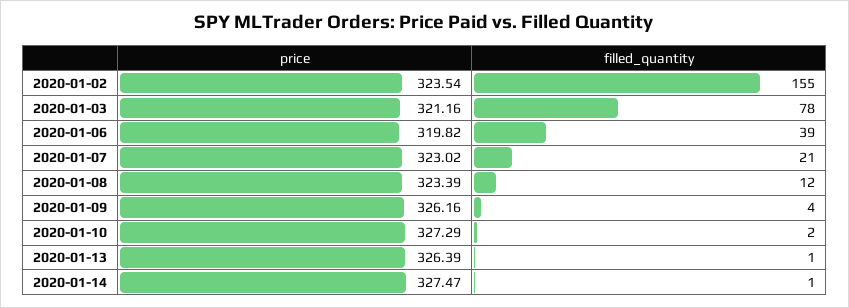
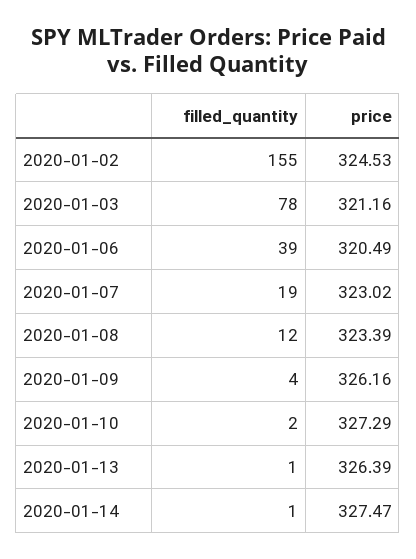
price, 2020-01-02: 323.54 -> 324.53
price, 2020-01-06: 319.82 -> 320.49
filled_quantity, 2020-01-07: 21 -> 19

